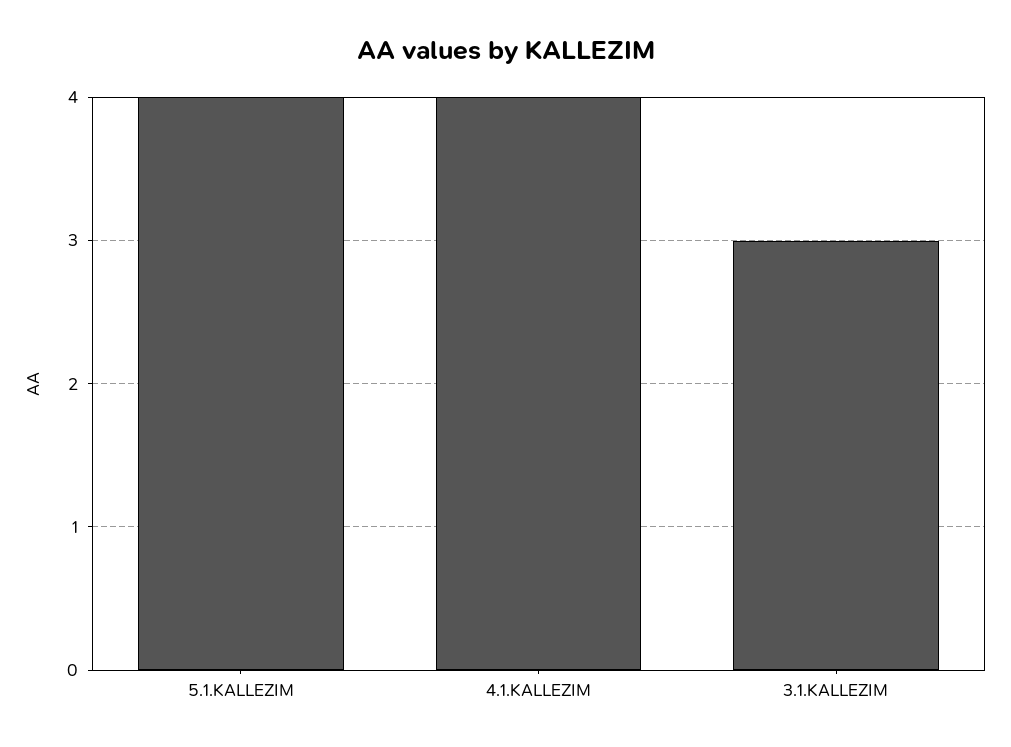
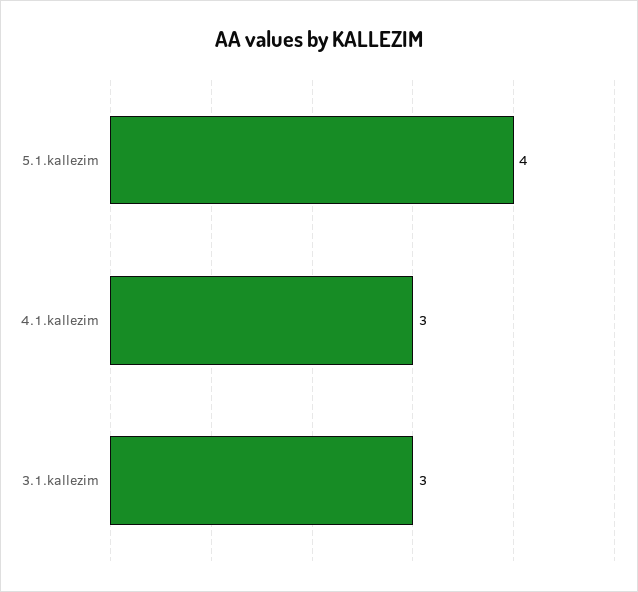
4.1.KALLEZIM: 4 -> 3

